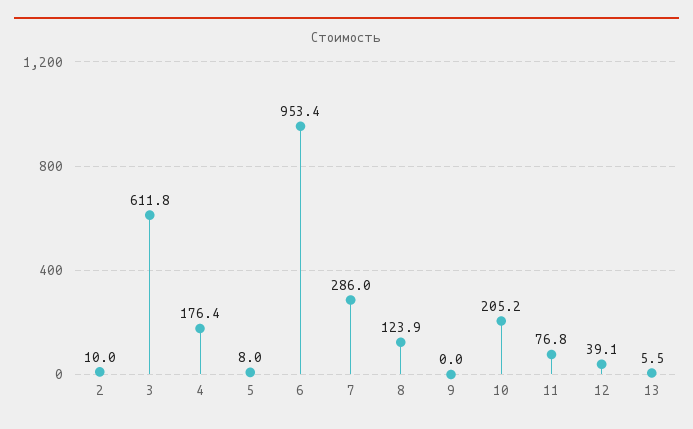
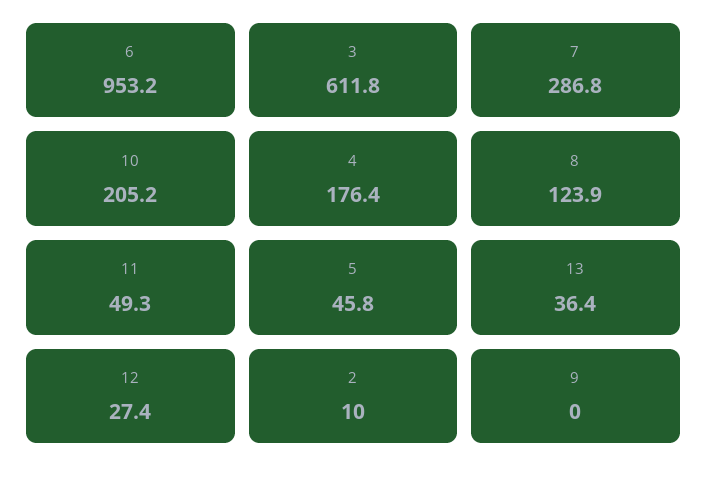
5: 8 -> 45.8
6: 953.4 -> 953.2
7: 286 -> 286.8
11: 76.8 -> 49.3
12: 39.1 -> 27.4
13: 5.5 -> 36.4

